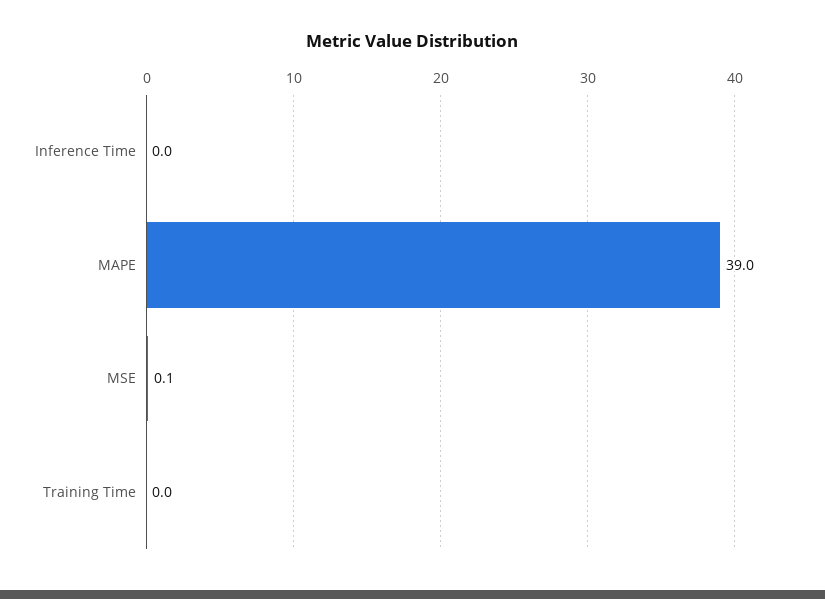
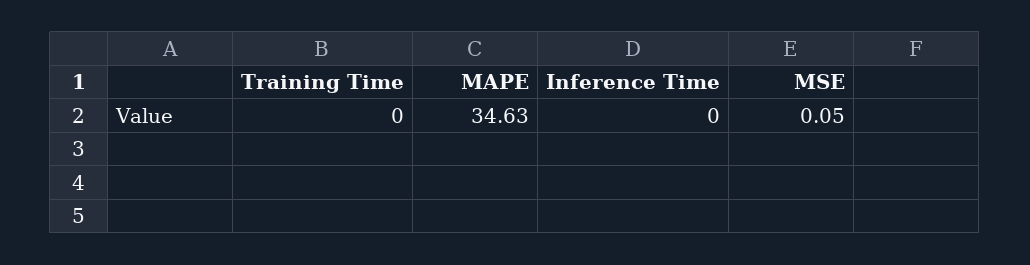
MAPE: 39 -> 34.63

